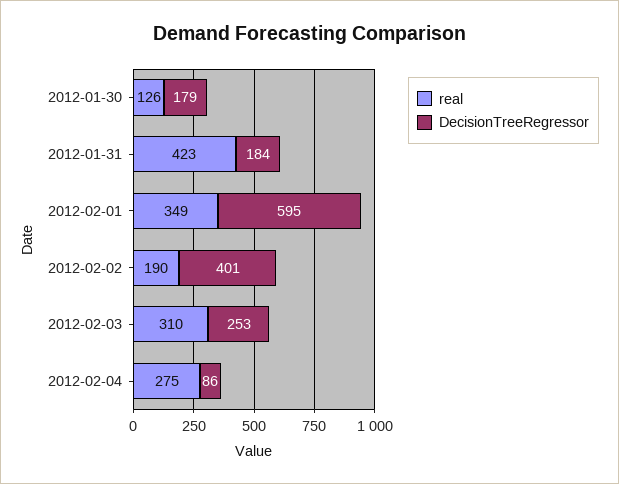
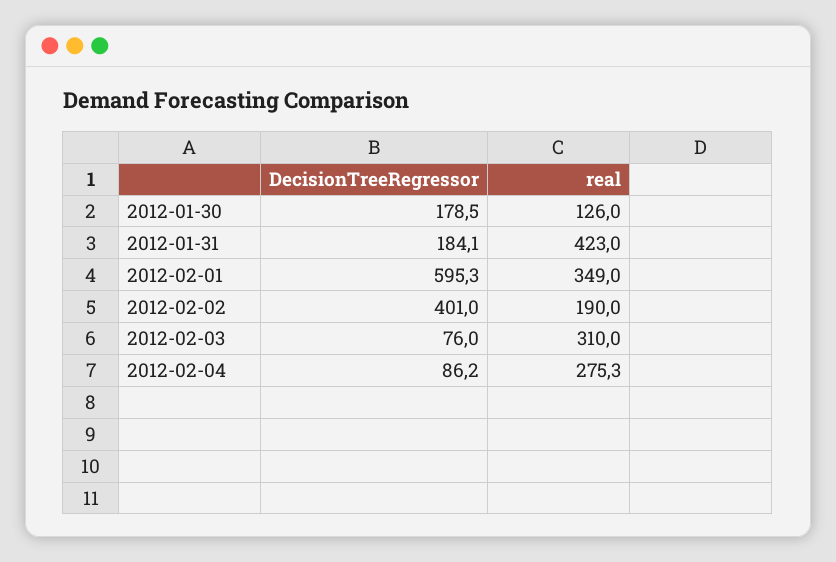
DecisionTreeRegressor, 2012-02-03: 253 -> 76

